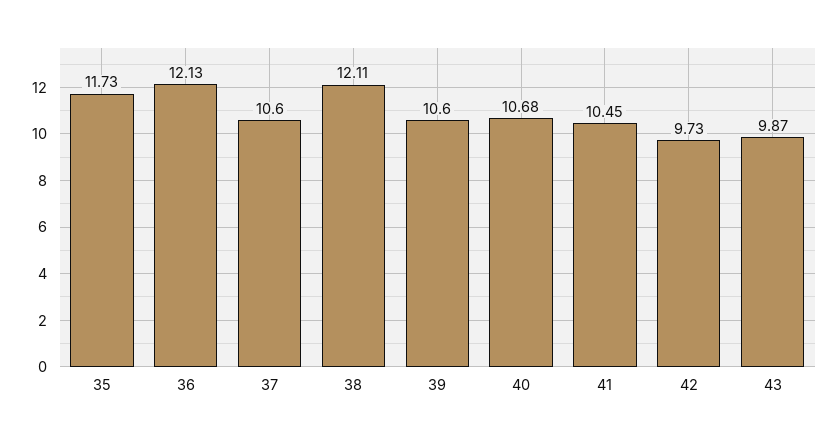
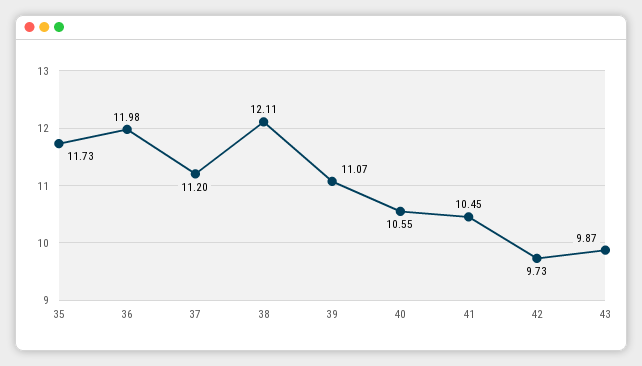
36: 12.13 -> 11.98
37: 10.6 -> 11.2
39: 10.6 -> 11.07
40: 10.68 -> 10.55

